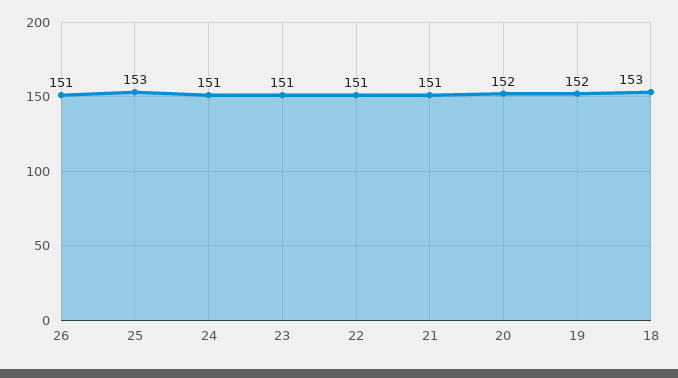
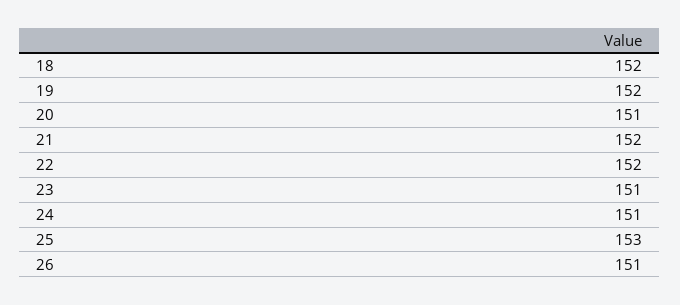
22: 151 -> 152
21: 151 -> 152
20: 152 -> 151
18: 153 -> 152

